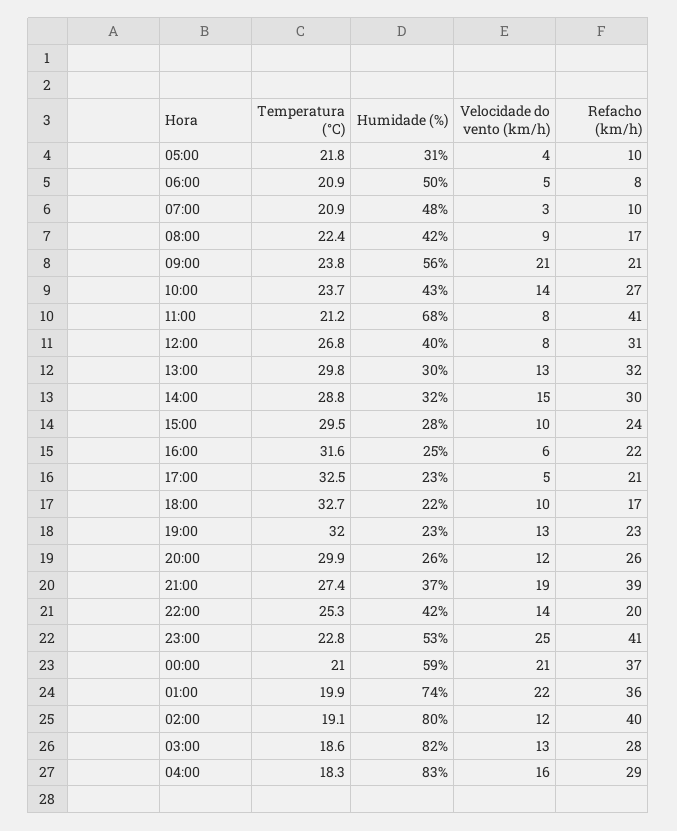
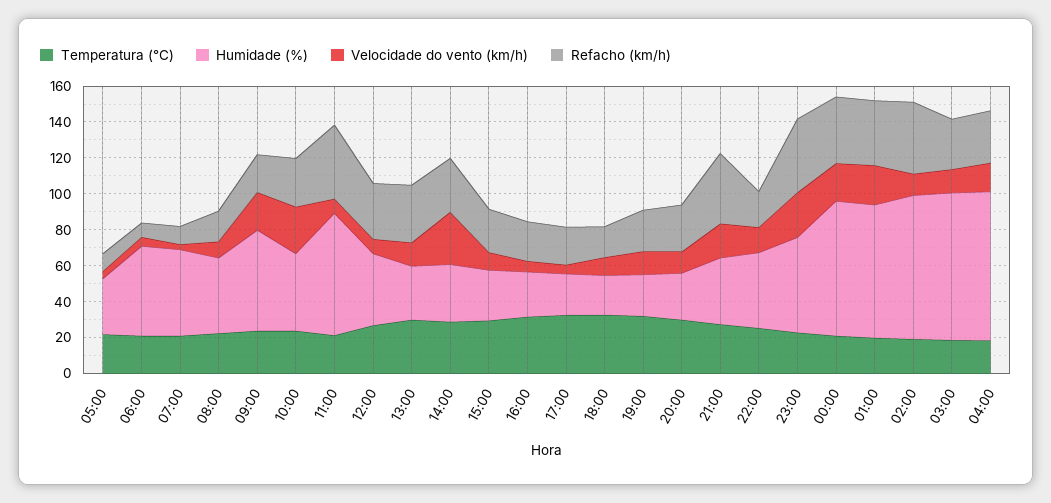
Velocidade do vento (km/h), 10:00: 14 -> 25
Velocidade do vento (km/h), 14:00: 15 -> 30
Humidade (%), 00:00: 59 -> 75

